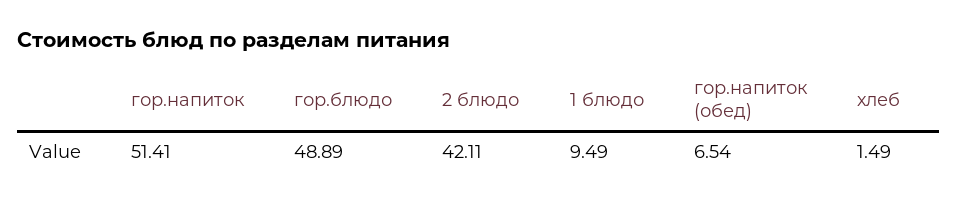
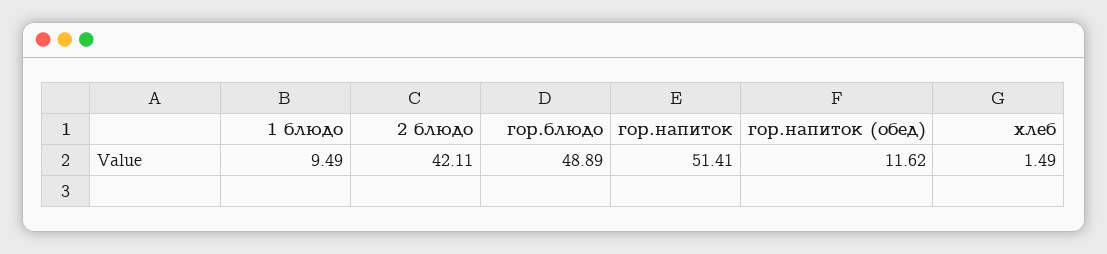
гор.напиток (обед): 6.54 -> 11.62

